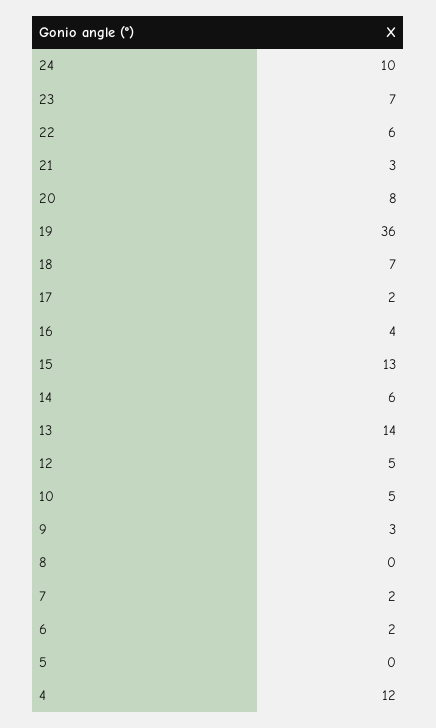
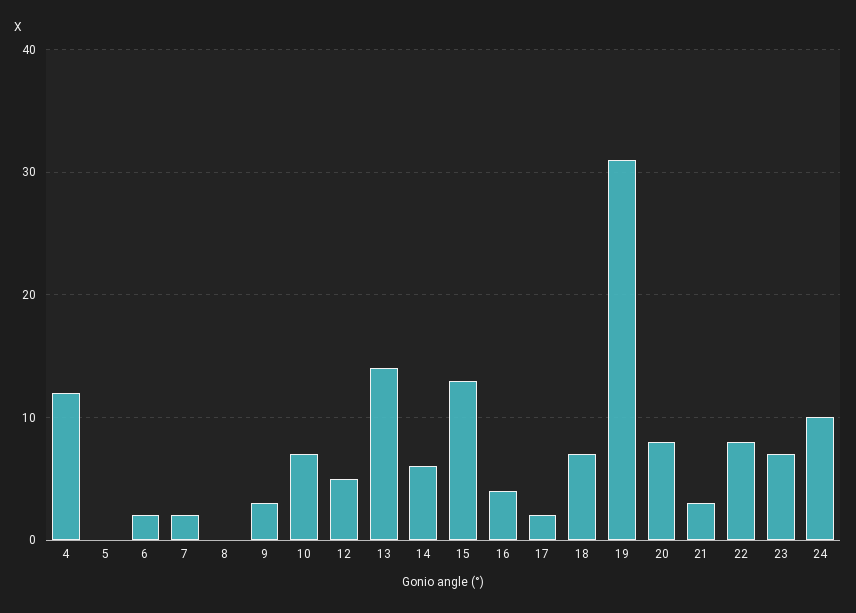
22: 6 -> 8
19: 36 -> 31
10: 5 -> 7

